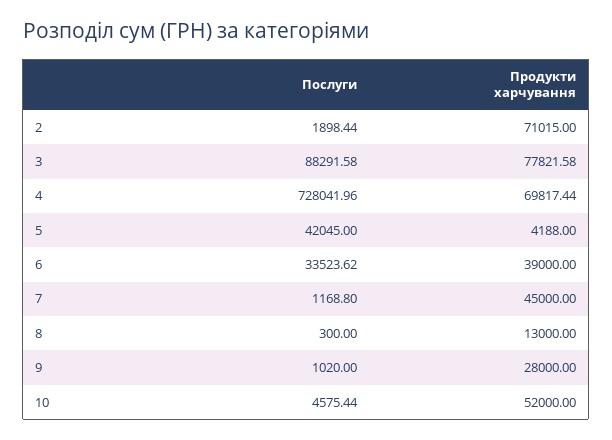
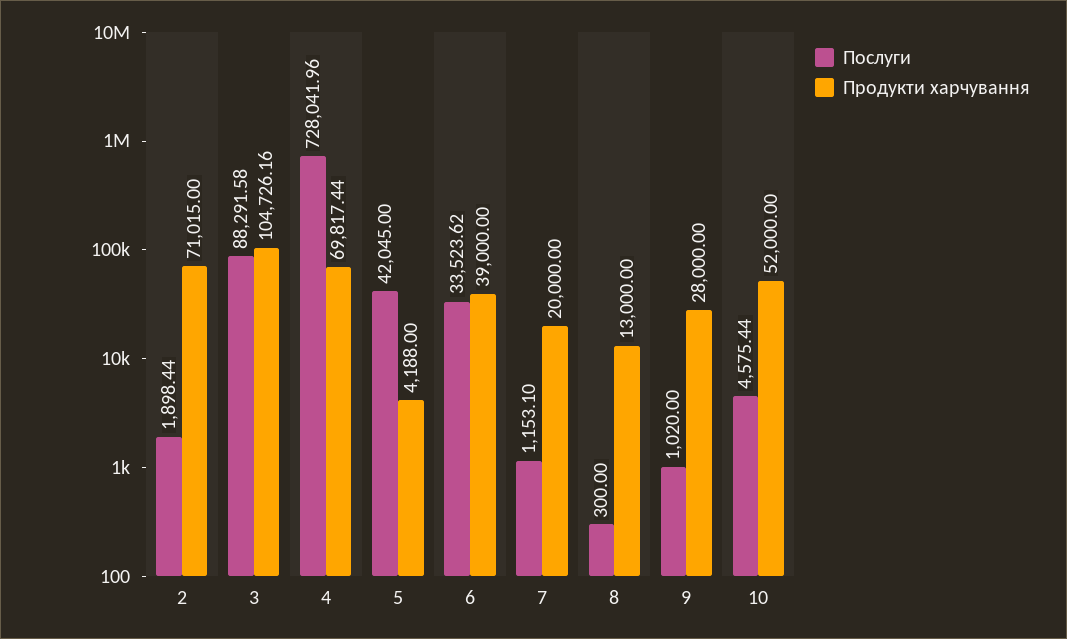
Продукти харчування, 3: 77821.58 -> 104726.16
Послуги, 7: 1168.8 -> 1153.1
Продукти харчування, 7: 45000 -> 20000

